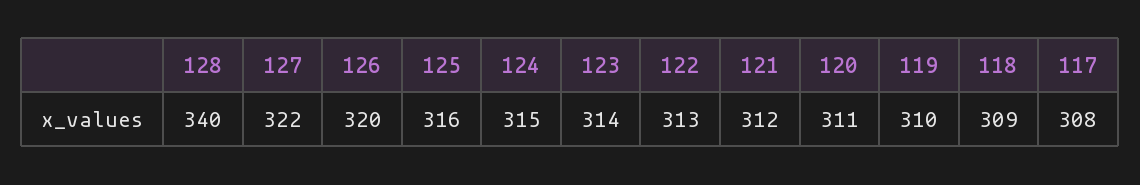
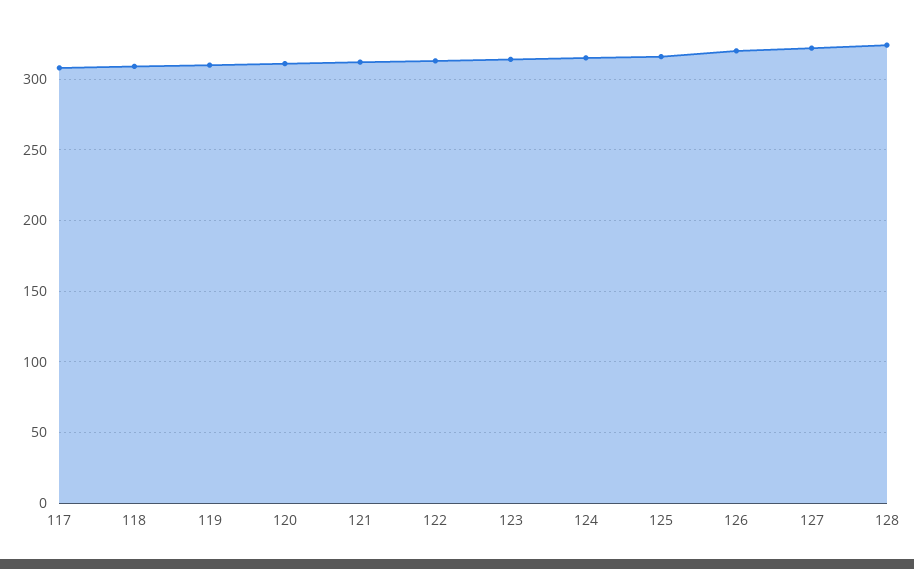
128: 340 -> 325

